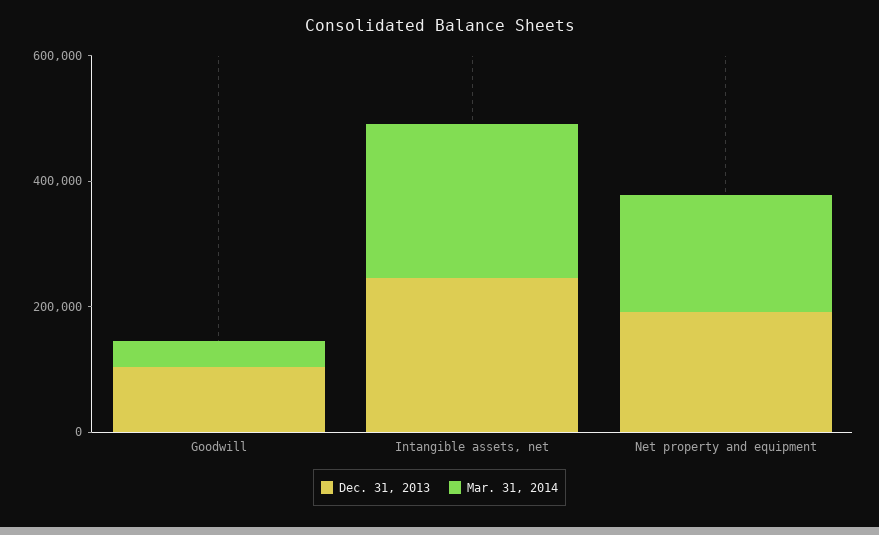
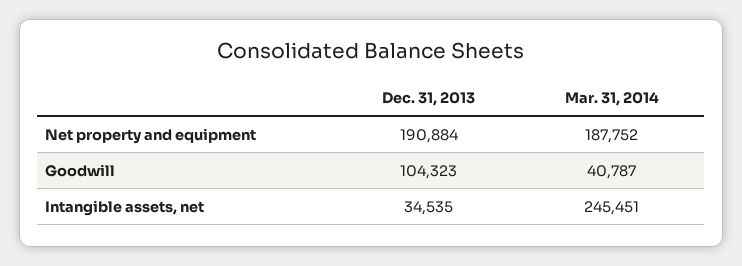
Dec. 31, 2013, Intangible assets, net: 250000 -> 34535

